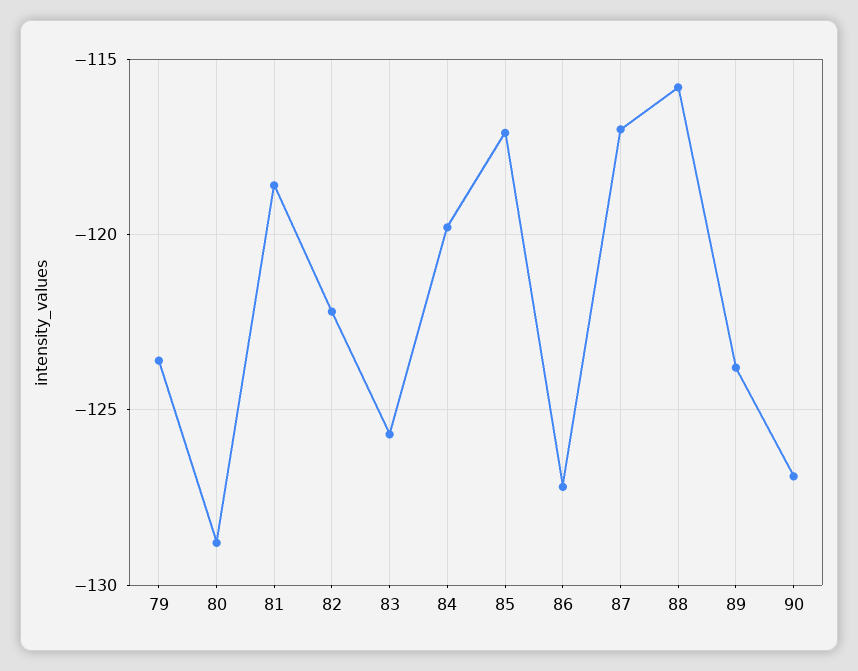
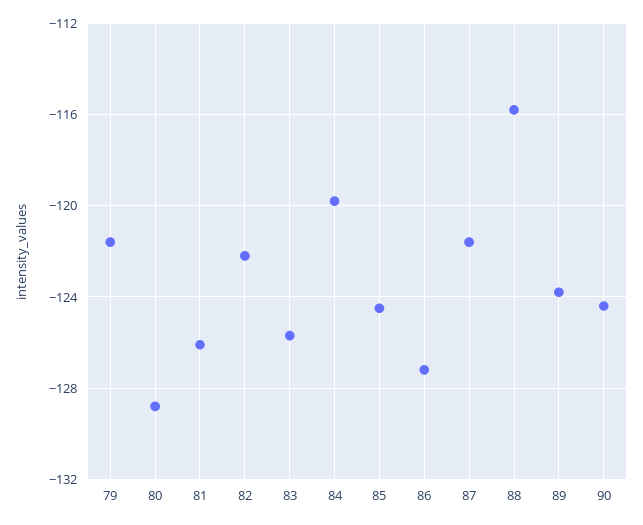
79: -123.5 -> -121.5
81: -118.5 -> -126
85: -117 -> -124.5
87: -117 -> -121.5
90: -127 -> -124.5

